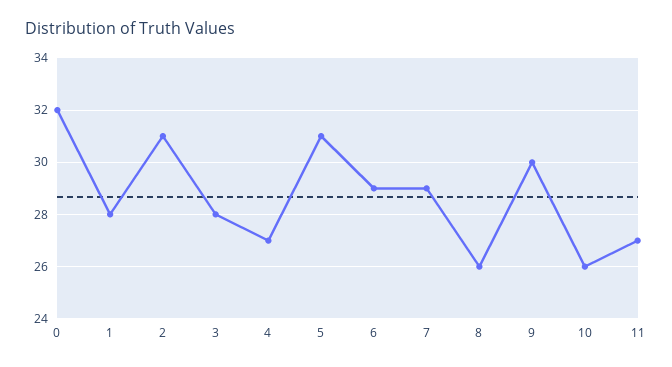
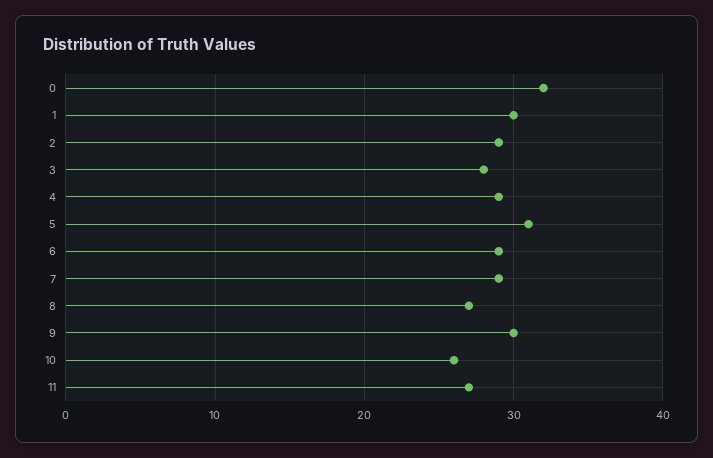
1: 28 -> 30
2: 31 -> 29
4: 27 -> 29
8: 26 -> 27

